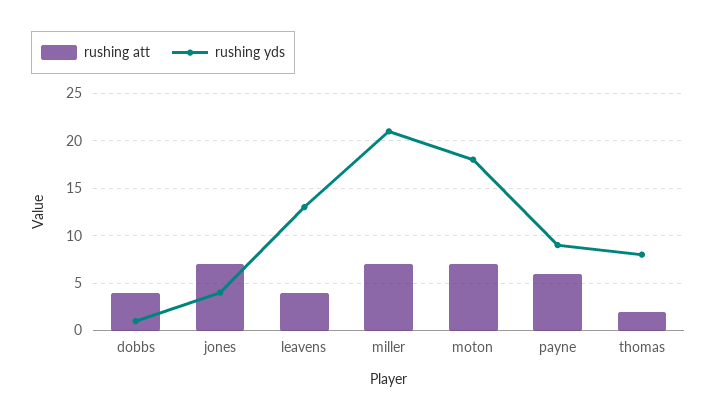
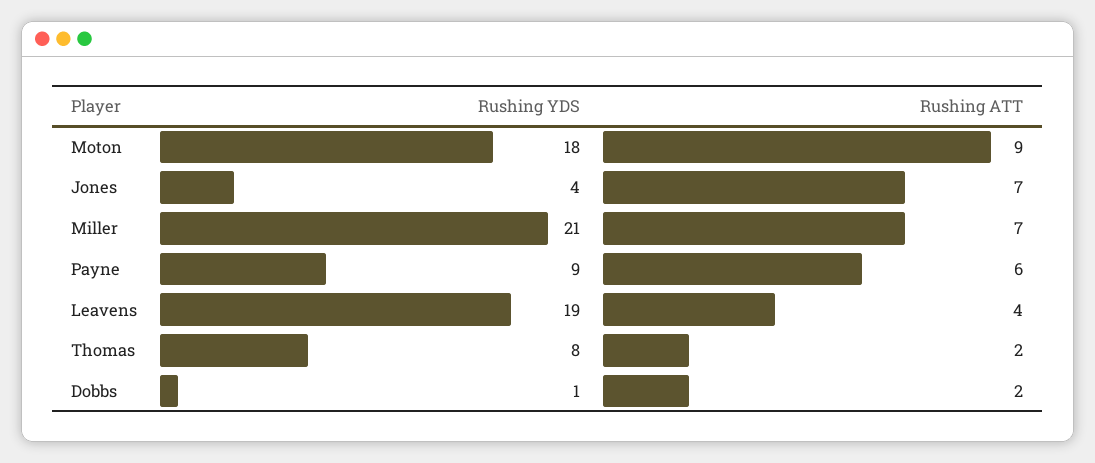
rushing att, dobbs: 4 -> 2
rushing yds, leavens: 13 -> 19
rushing att, moton: 7 -> 9

